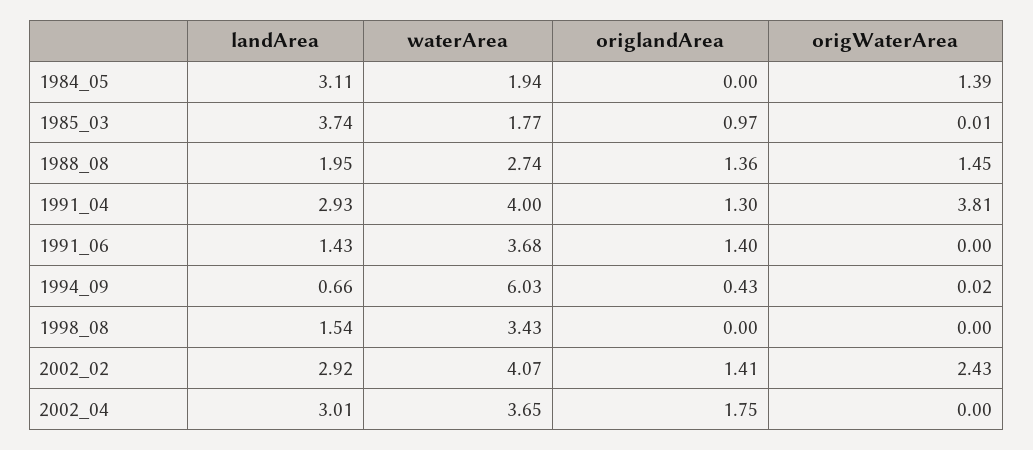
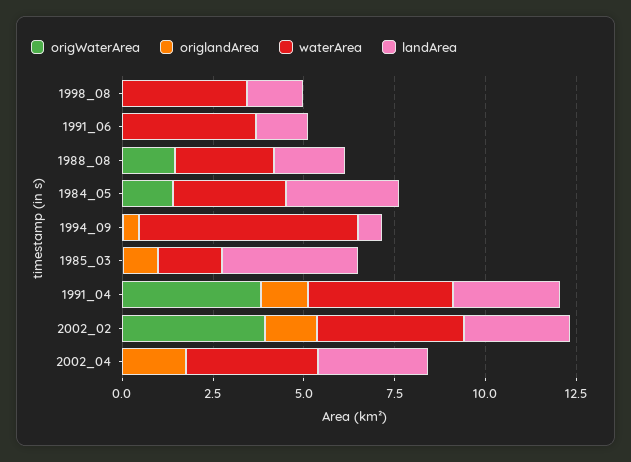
waterArea, 1984_05: 1.94 -> 3
origlandArea, 1988_08: 1.36 -> 0
origlandArea, 1991_06: 1.4 -> 0
origWaterArea, 2002_02: 2.43 -> 4

